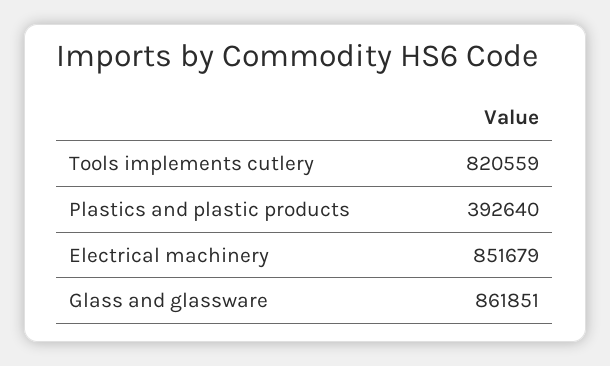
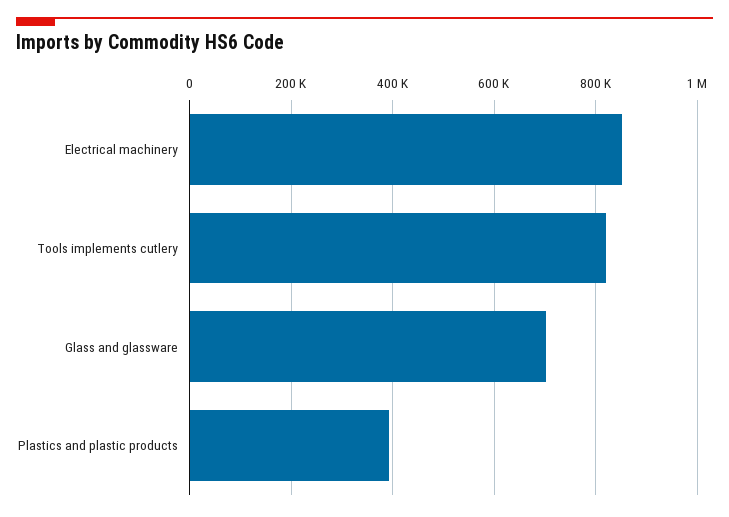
Glass and glassware: 861851 -> 700000

